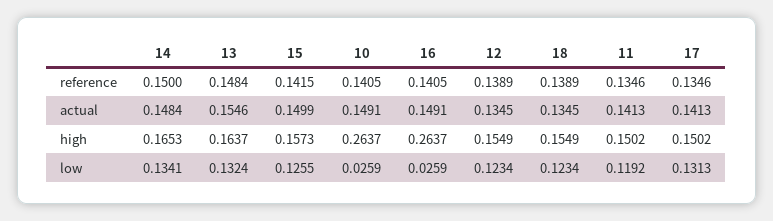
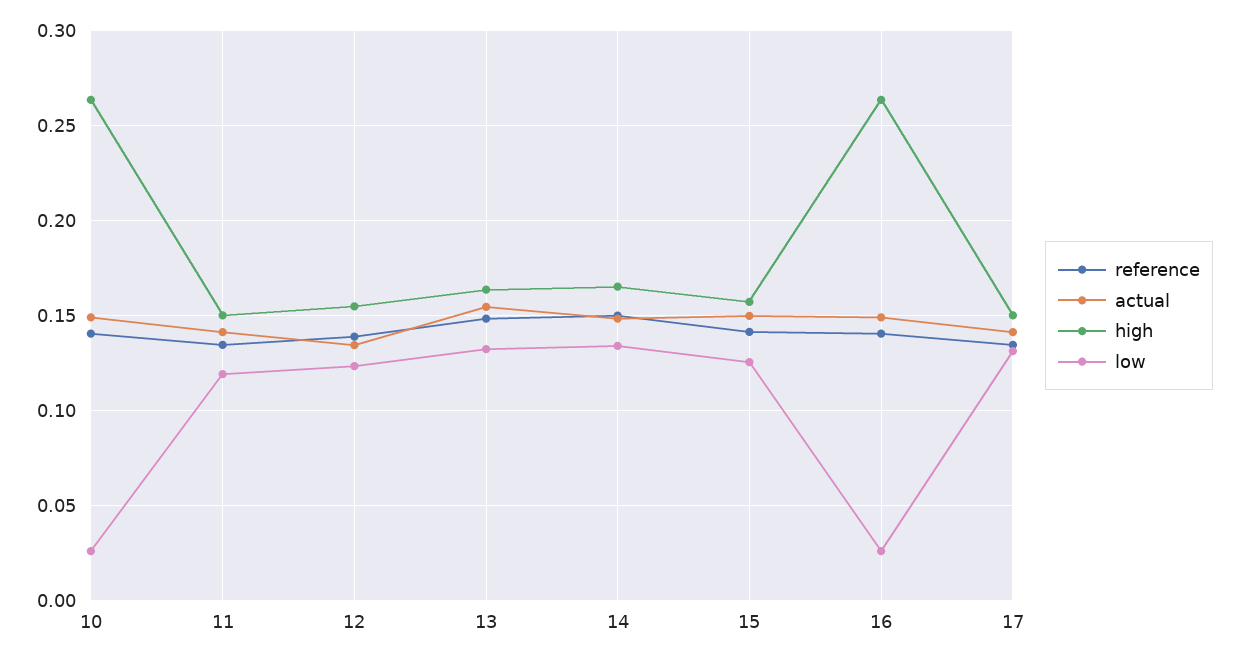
reference, 18: 0.1389 -> none
actual, 18: 0.1345 -> none
high, 18: 0.1549 -> none
low, 18: 0.1234 -> none

